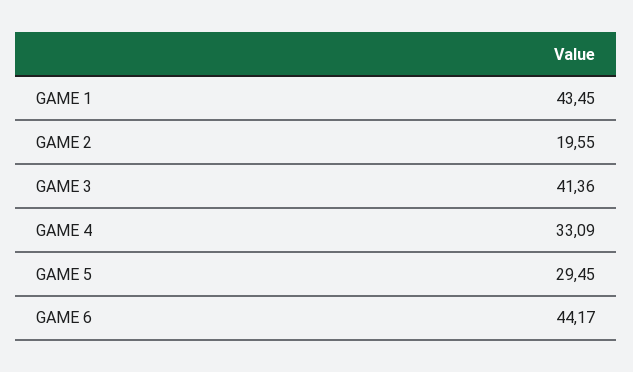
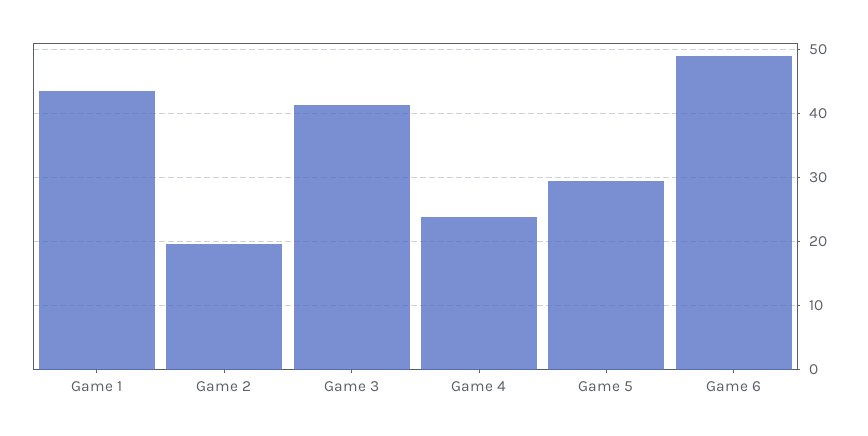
GAME 4: 33.09 -> 24
GAME 6: 44.17 -> 49

